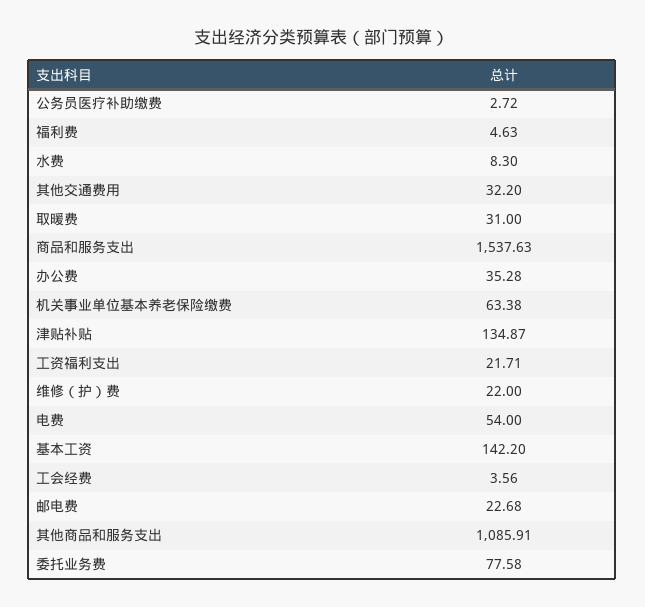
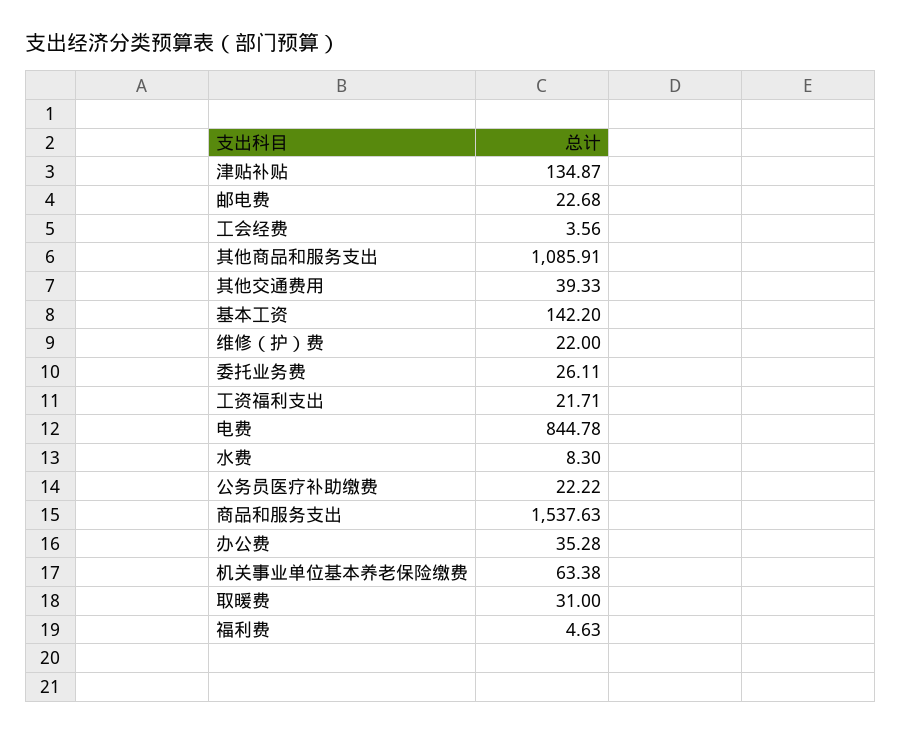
公务员医疗补助缴费: 2.72 -> 22.22
其他交通费用: 32.2 -> 39.33
电费: 54 -> 844.78
委托业务费: 77.58 -> 26.11

